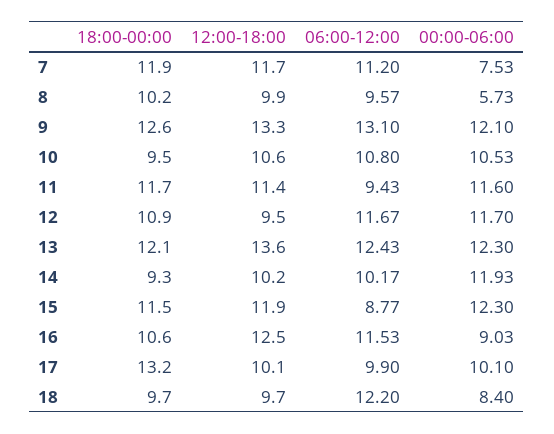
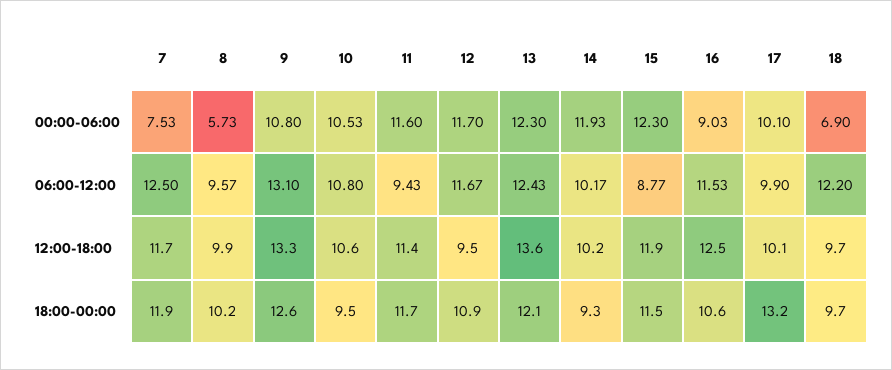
06:00-12:00, 7: 11.2 -> 12.5
00:00-06:00, 9: 12.1 -> 10.8
00:00-06:00, 18: 8.4 -> 6.9

